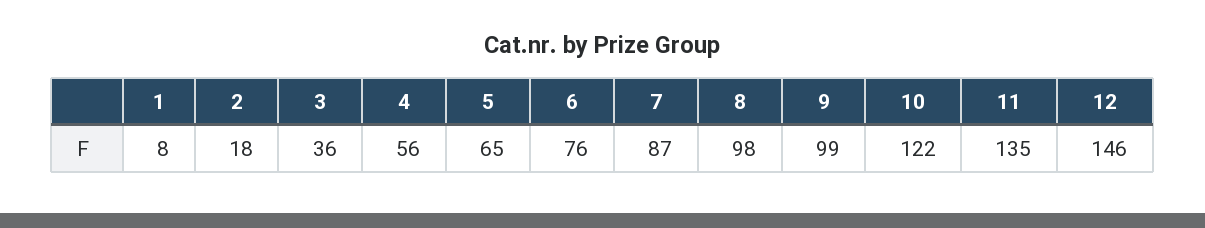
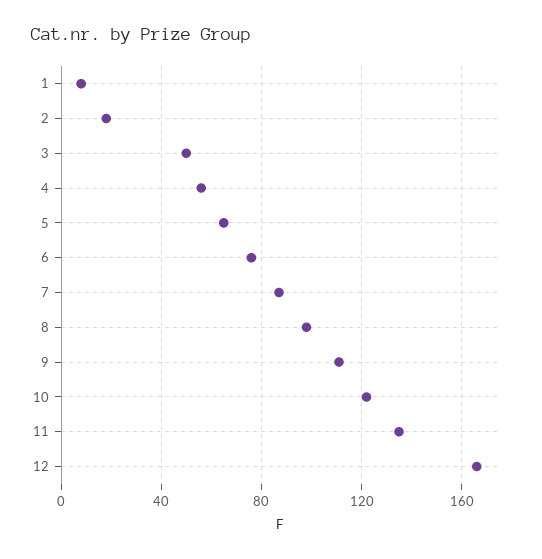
3: 36 -> 50
9: 99 -> 110
12: 146 -> 165

